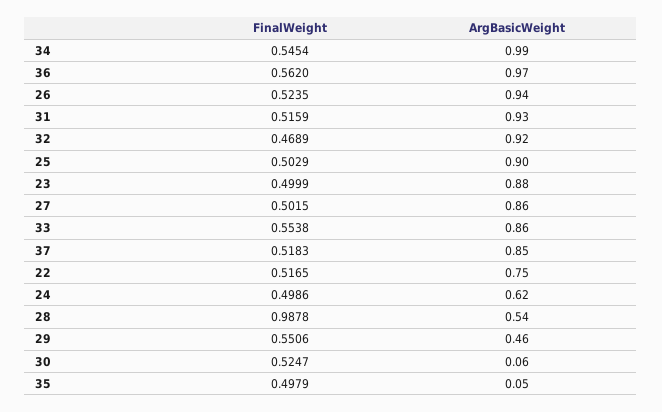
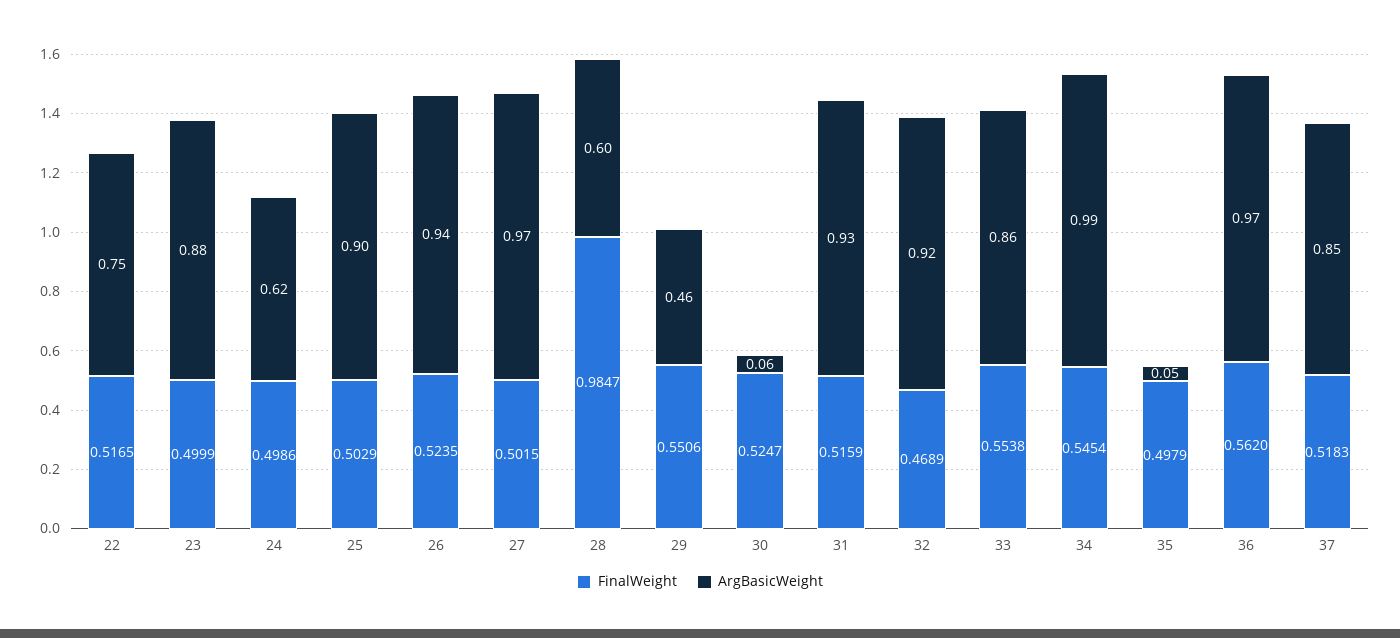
ArgBasicWeight, 27: 0.86 -> 0.97
FinalWeight, 28: 0.9878 -> 0.9847
ArgBasicWeight, 28: 0.54 -> 0.6

